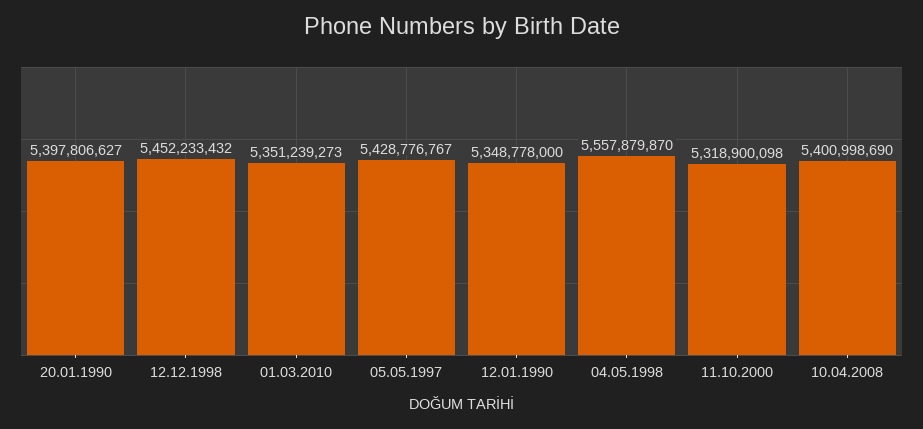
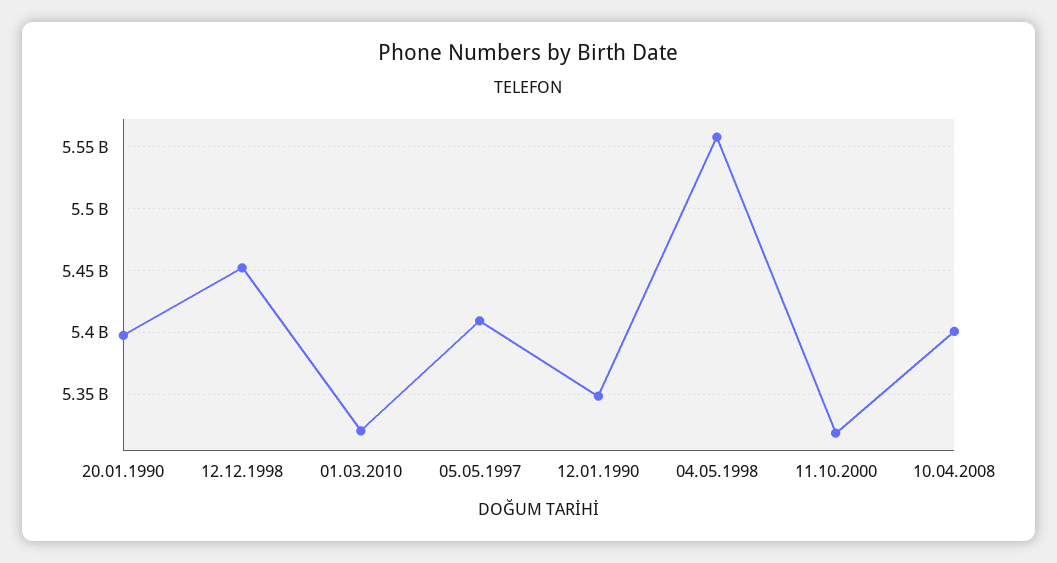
01.03.2010: 5351239273 -> 5320000000
05.05.1997: 5428776767 -> 5410000000

